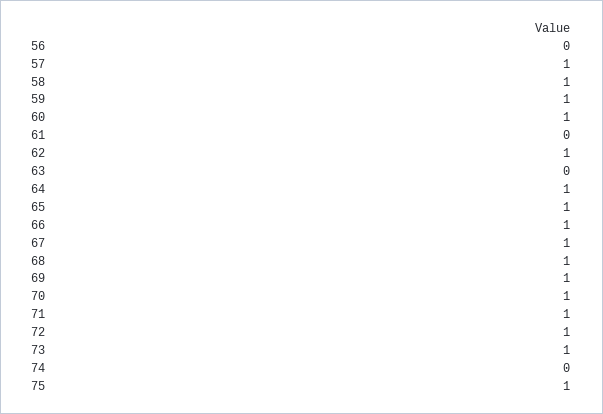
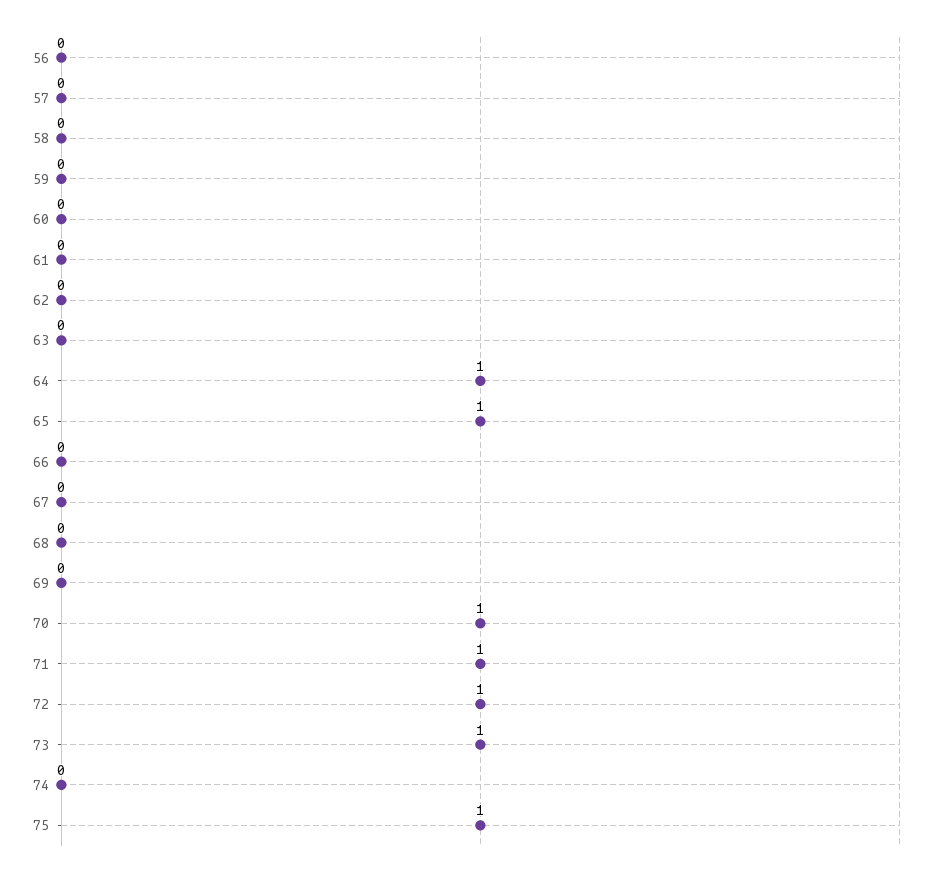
57: 1 -> 0
58: 1 -> 0
59: 1 -> 0
60: 1 -> 0
62: 1 -> 0
66: 1 -> 0
67: 1 -> 0
68: 1 -> 0
69: 1 -> 0

